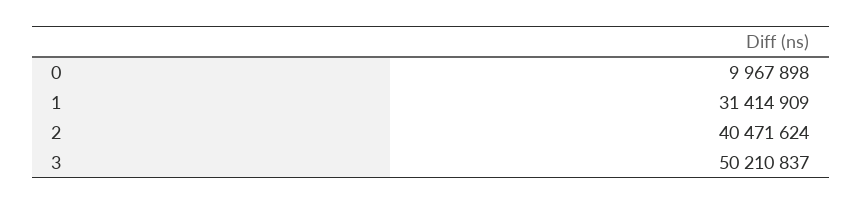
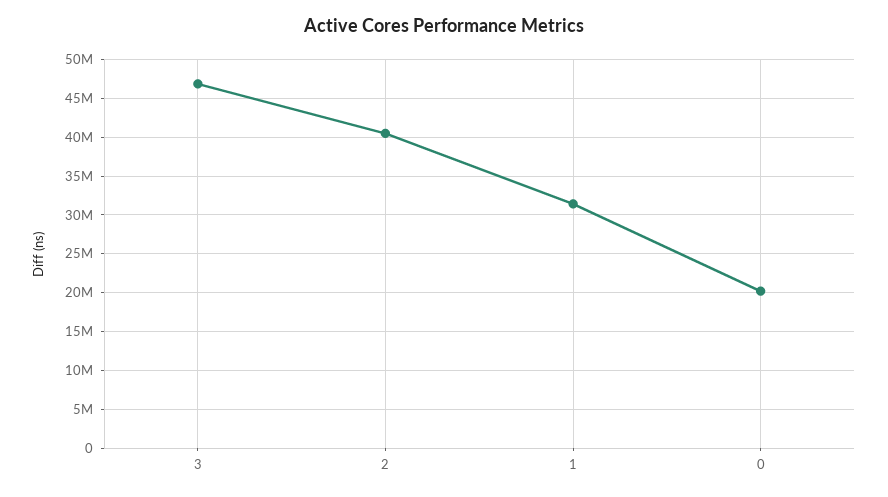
0: 9967898 -> 20000000
3: 50210837 -> 47000000

